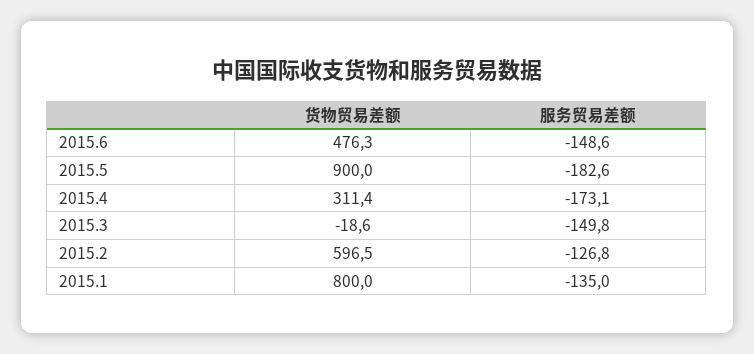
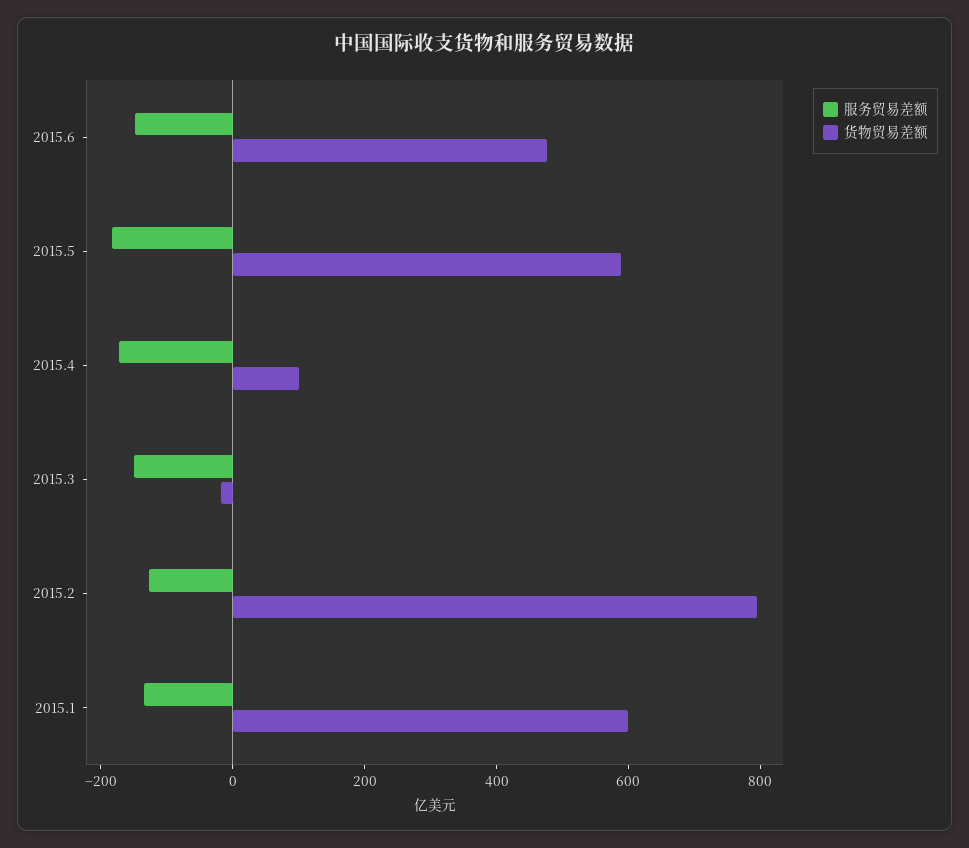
货物贸易差额, 2015.5: 900 -> 600
货物贸易差额, 2015.4: 311.4 -> 100
货物贸易差额, 2015.2: 596.5 -> 800
货物贸易差额, 2015.1: 800 -> 600

